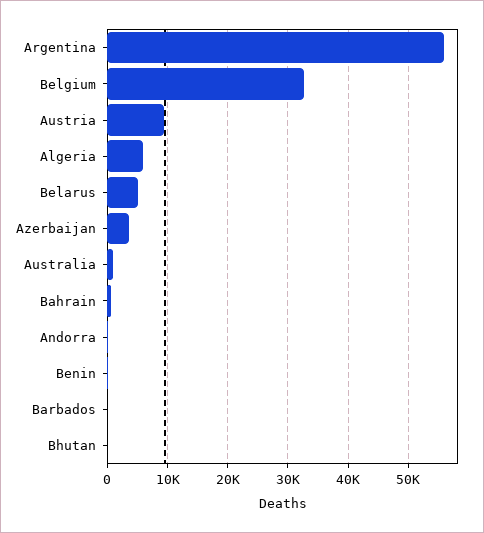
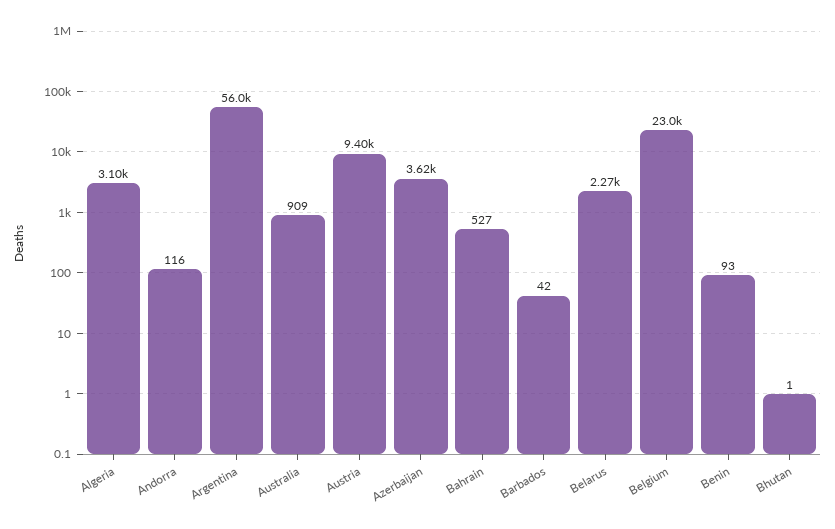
Belgium: 33000 -> 23000
Algeria: 6000 -> 3100
Belarus: 5000 -> 2270

